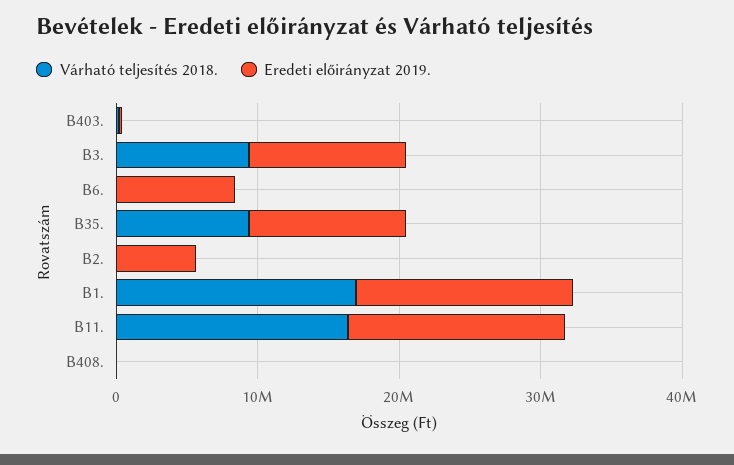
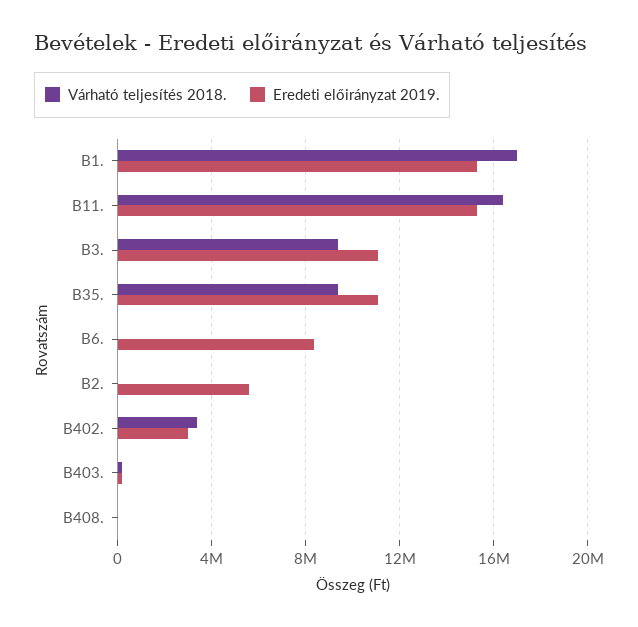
Várható teljesítés 2018., B402.: none -> 3500000
Eredeti előirányzat 2019., B402.: none -> 3000000

